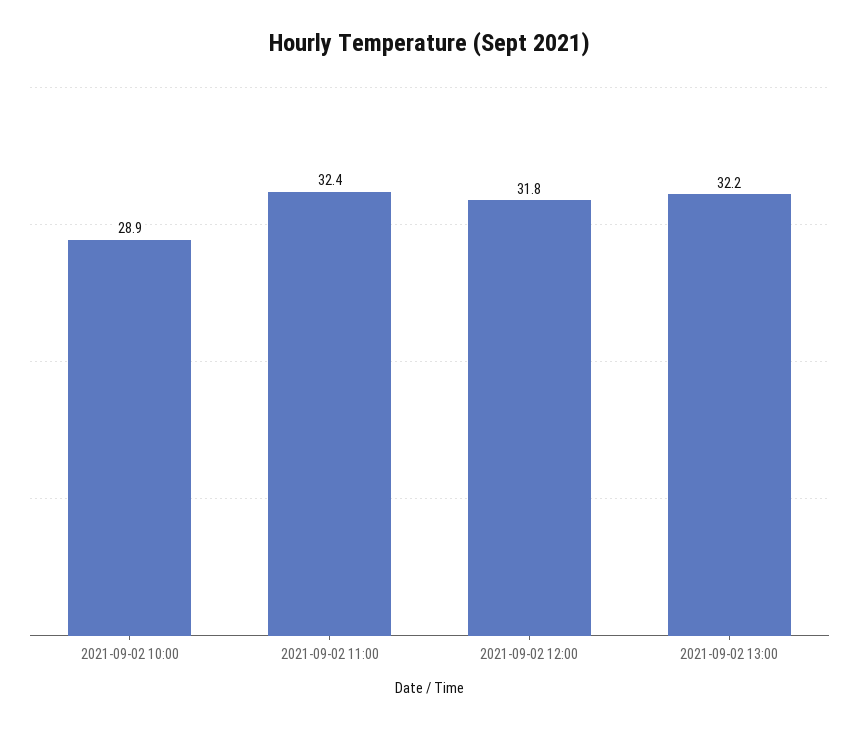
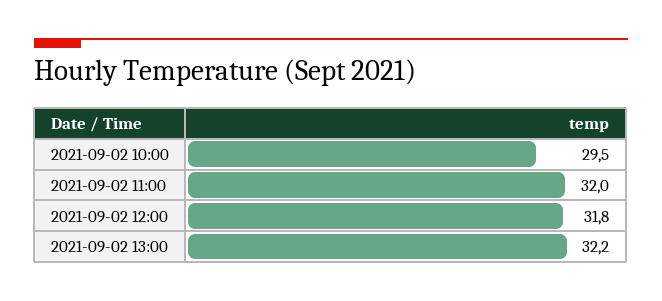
2021-09-02 10:00: 28.9 -> 29.5
2021-09-02 11:00: 32.4 -> 32

